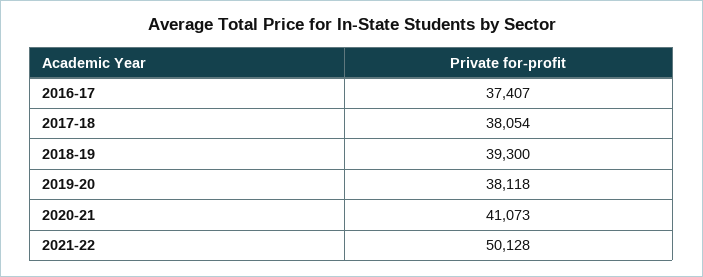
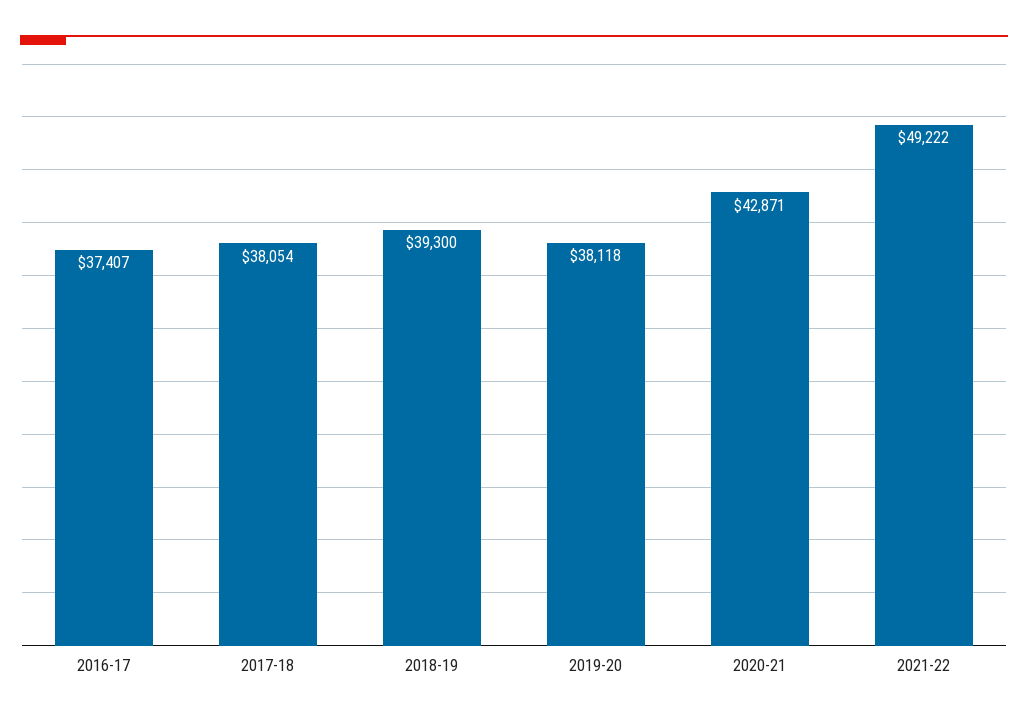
2020-21: 41073 -> 42871
2021-22: 50128 -> 49222

